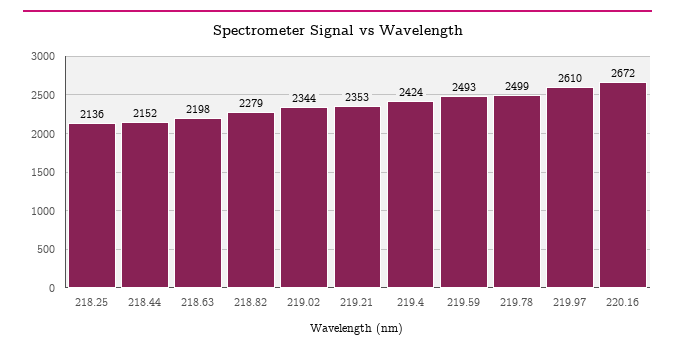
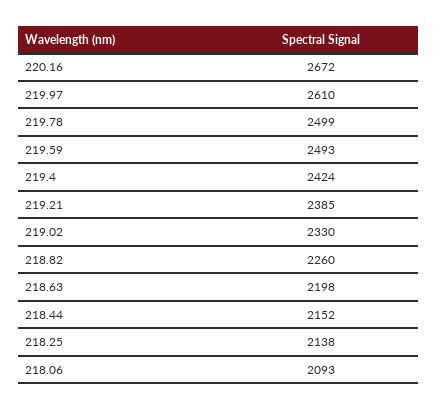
218.25: 2136 -> 2138
218.82: 2279 -> 2260
219.02: 2344 -> 2330
219.21: 2353 -> 2385
218.06: none -> 2093

